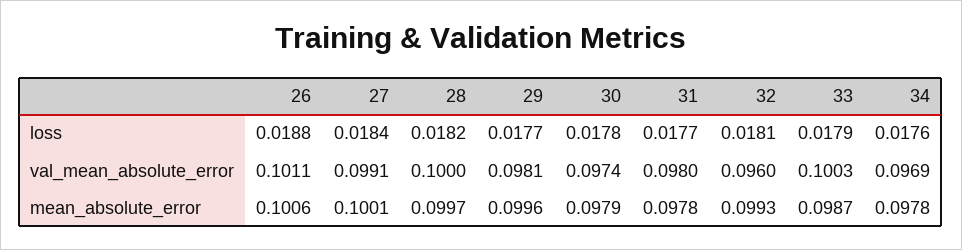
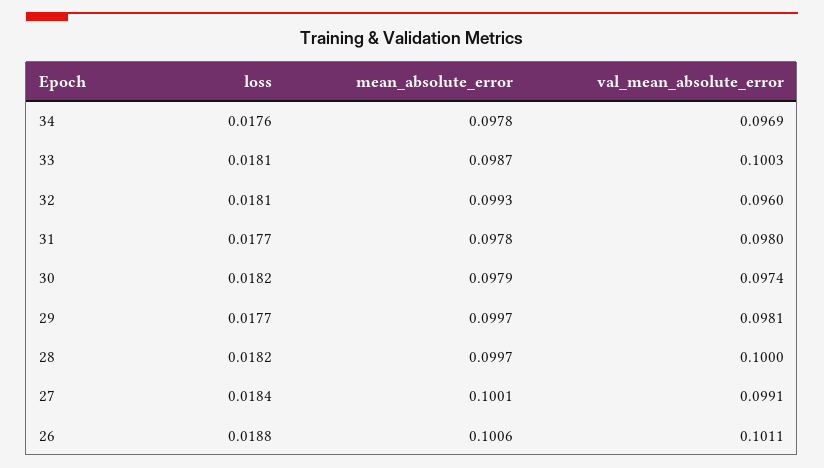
30, loss: 0.0178 -> 0.0182
33, loss: 0.0179 -> 0.0181
29, mean_absolute_error: 0.0996 -> 0.0997

